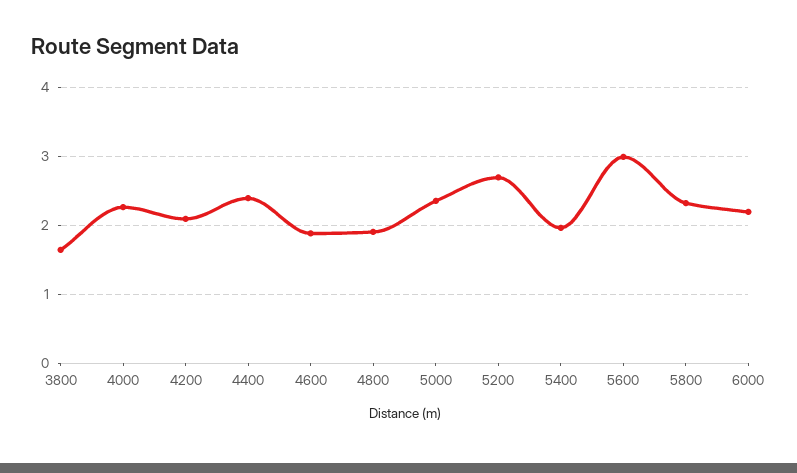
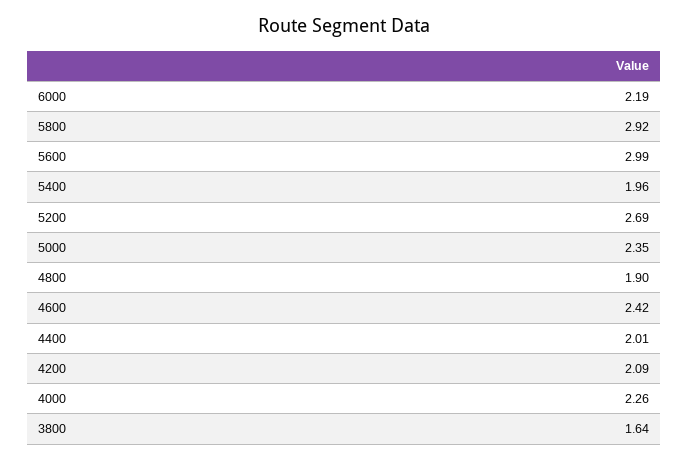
4400: 2.4 -> 2.01
4600: 1.9 -> 2.42
5800: 2.3 -> 2.92

